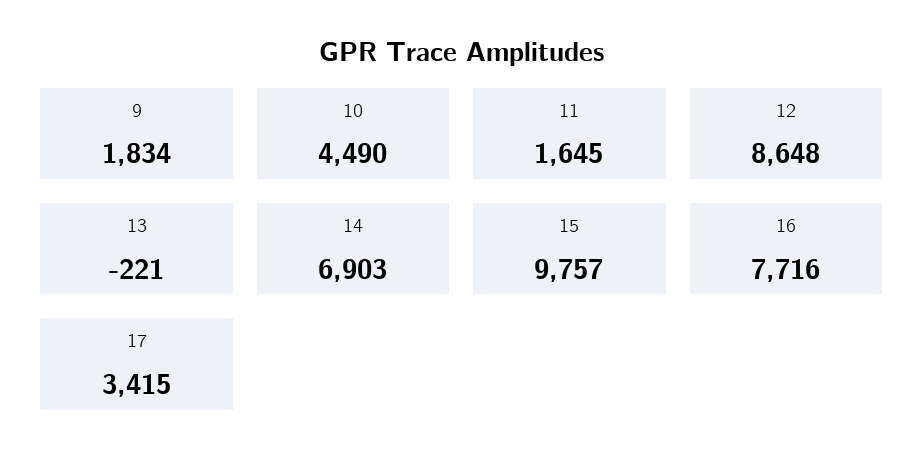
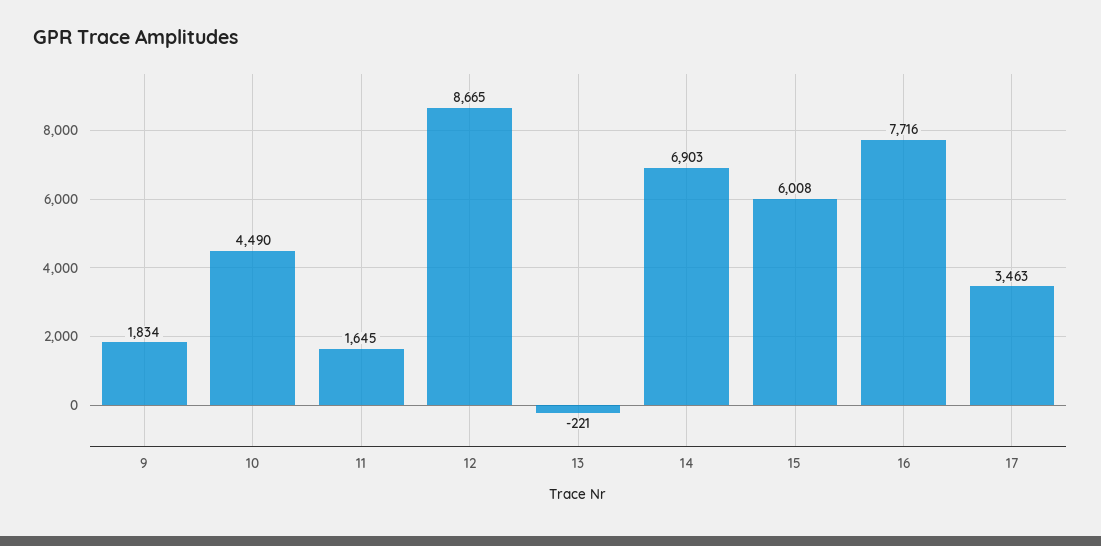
12: 8648 -> 8665
15: 9757 -> 6008
17: 3415 -> 3463

